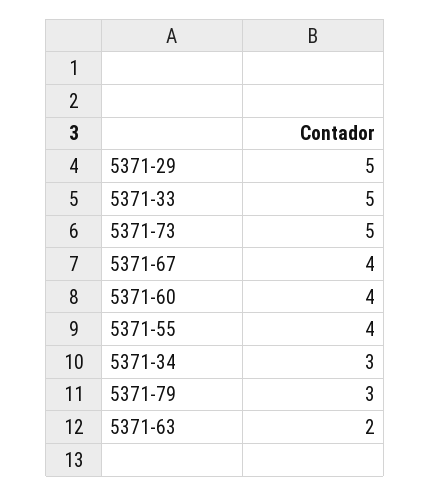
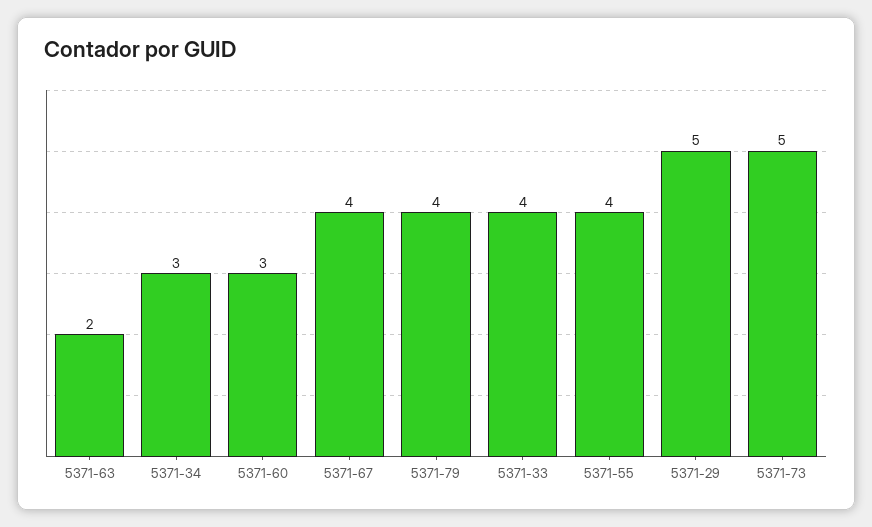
5371-33: 5 -> 4
5371-60: 4 -> 3
5371-79: 3 -> 4

